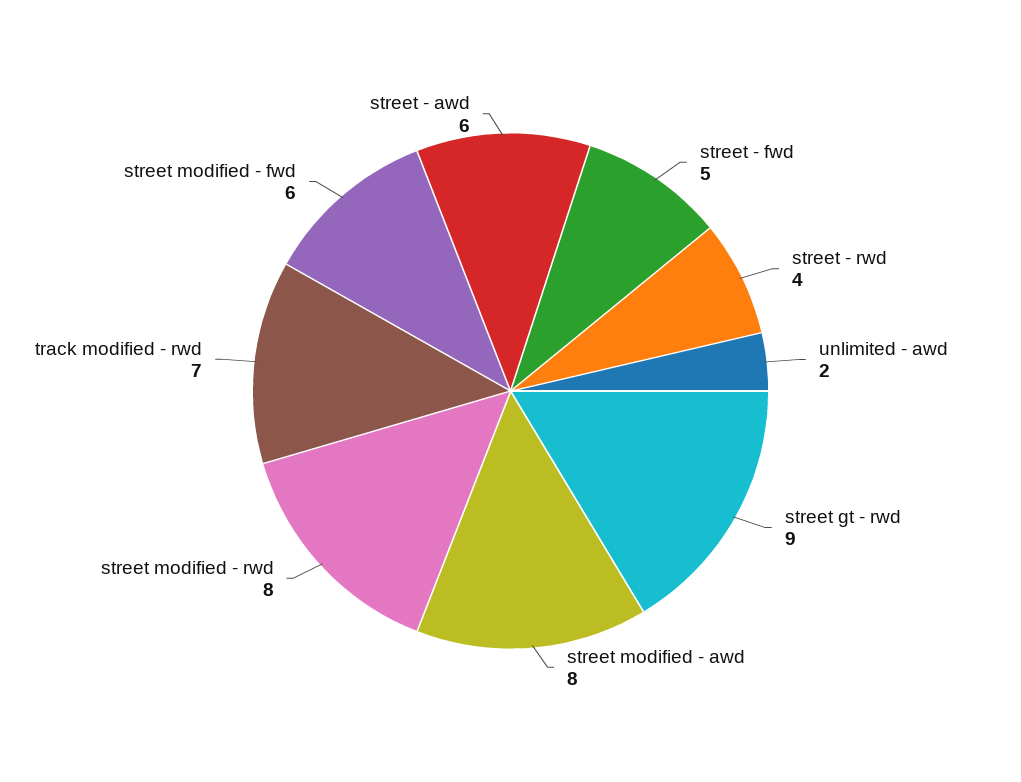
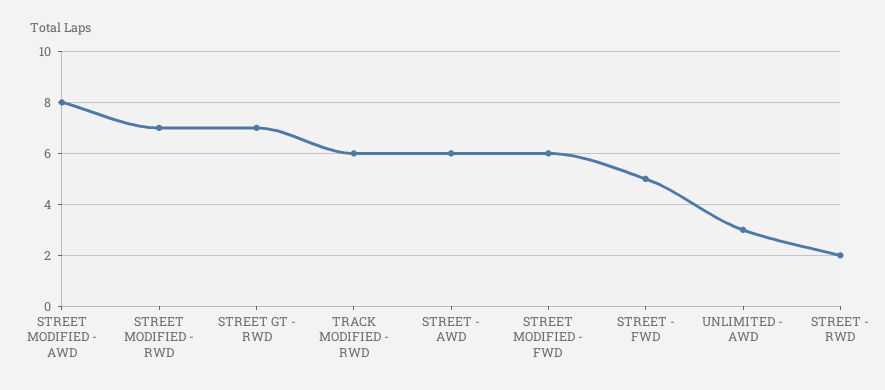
street - rwd: 4 -> 2
unlimited - awd: 2 -> 3
street gt - rwd: 9 -> 7
street modified - rwd: 8 -> 7
track modified - rwd: 7 -> 6

